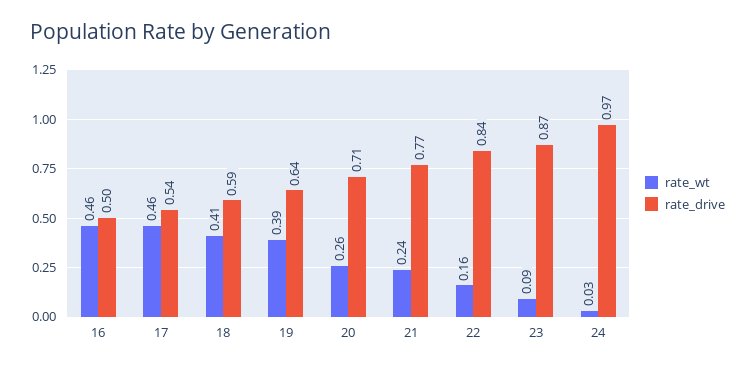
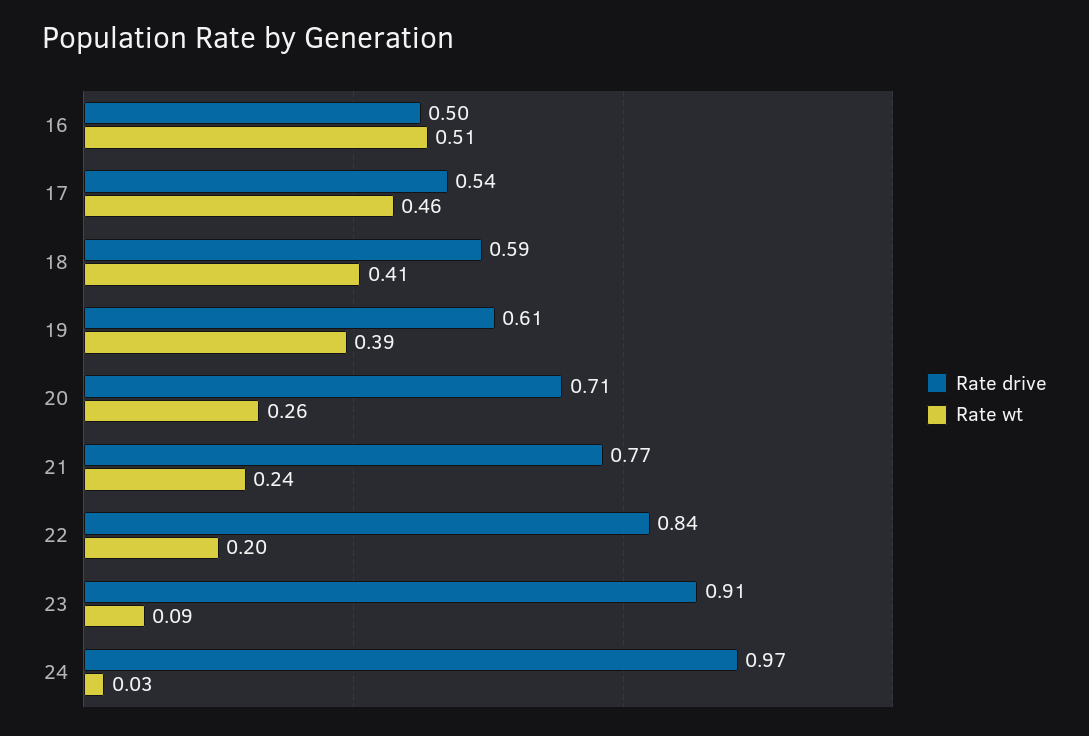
rate_wt, 16: 0.46 -> 0.51
rate_drive, 19: 0.64 -> 0.61
rate_wt, 22: 0.16 -> 0.2
rate_drive, 23: 0.87 -> 0.91

